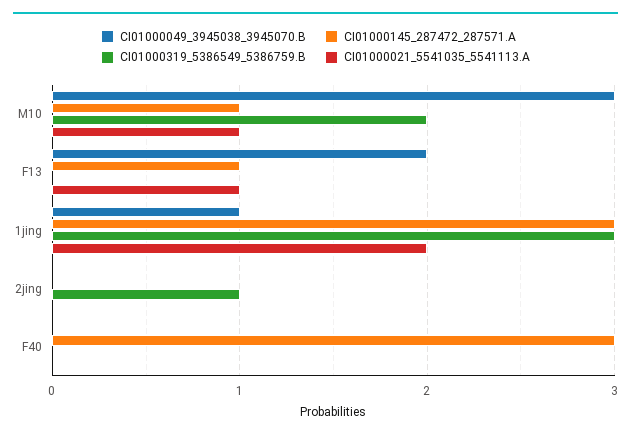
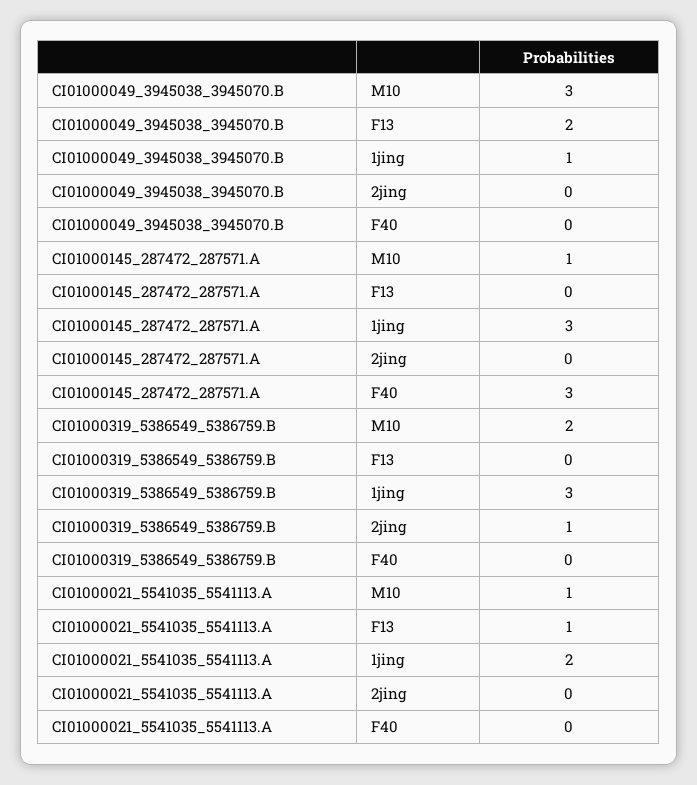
CI01000145_287472_287571.A, F13: 1 -> 0

